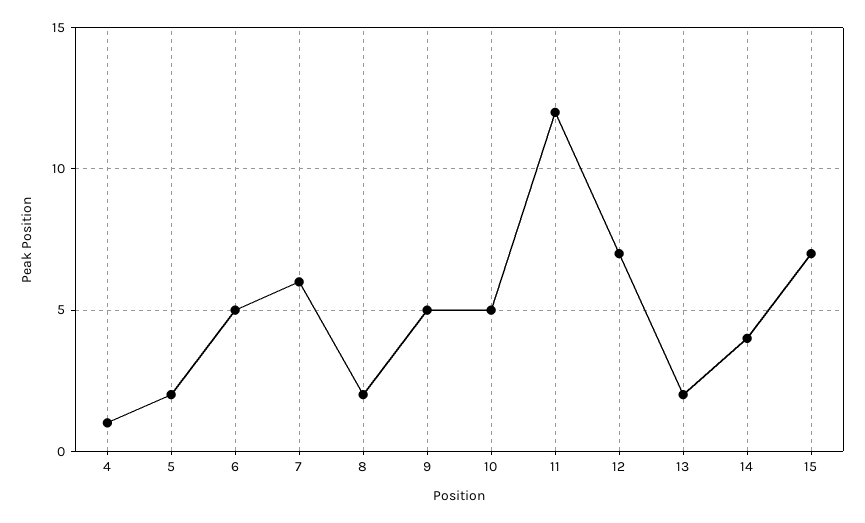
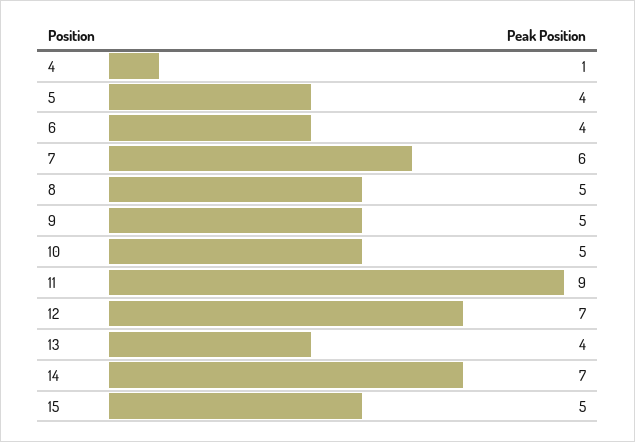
5: 2 -> 4
6: 5 -> 4
8: 2 -> 5
11: 12 -> 9
13: 2 -> 4
14: 4 -> 7
15: 7 -> 5

